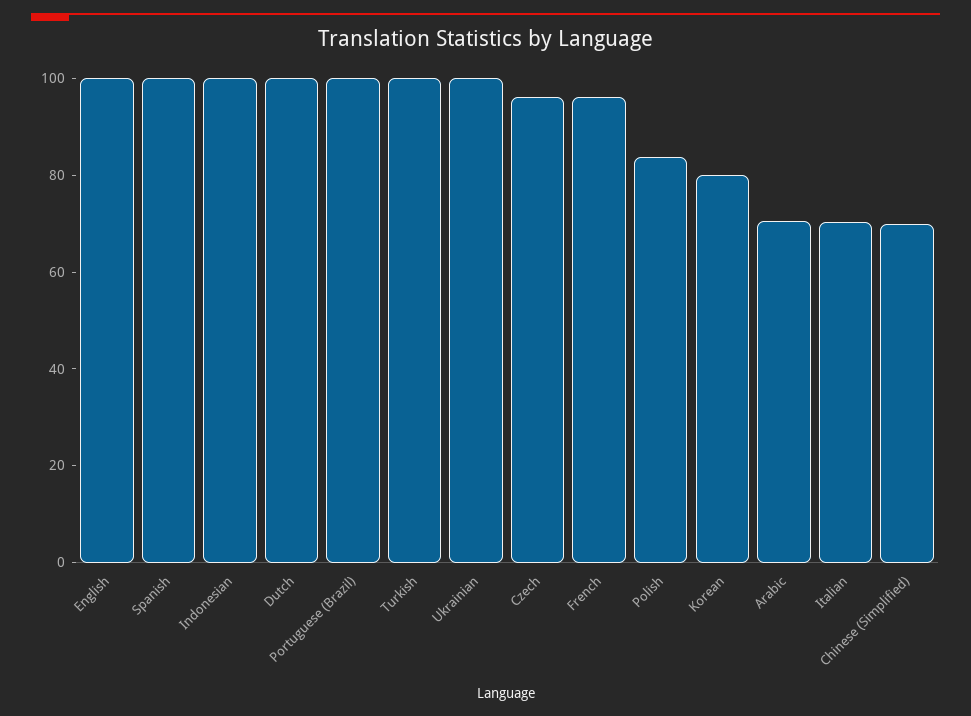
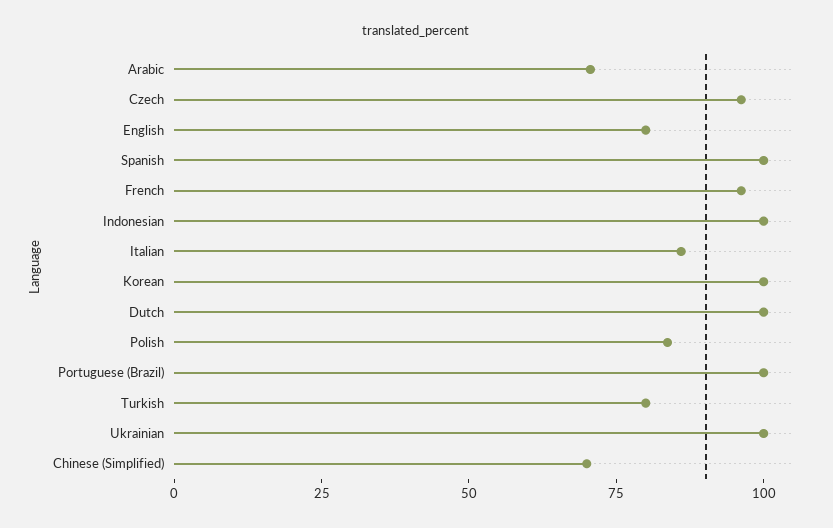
English: 100 -> 80
Turkish: 100 -> 80
Korean: 80 -> 100
Italian: 70 -> 85

